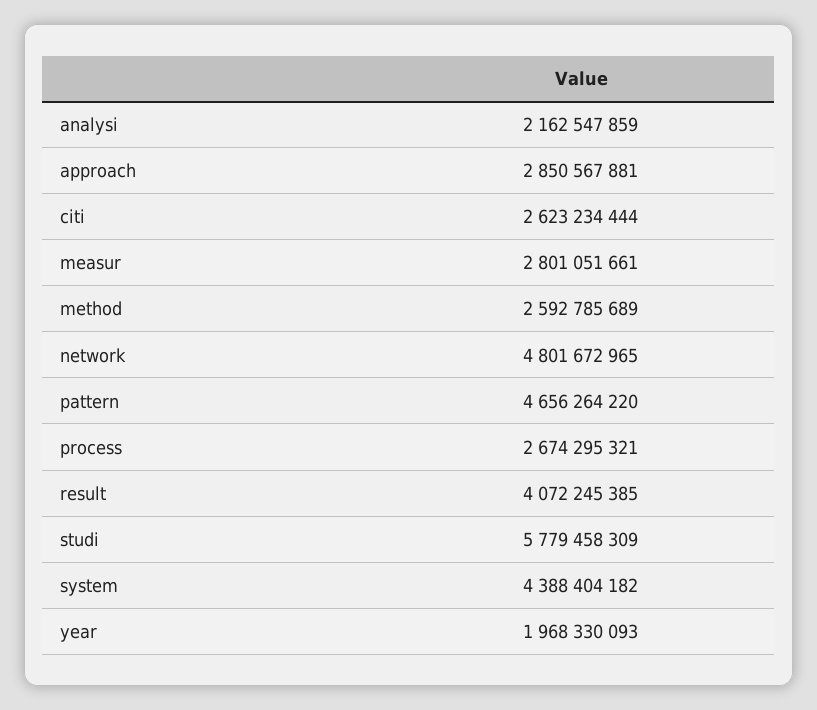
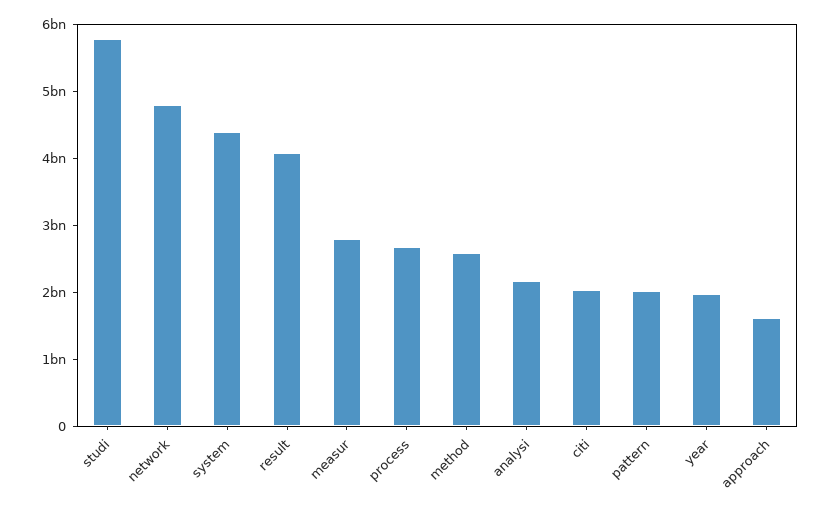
approach: 2850567881 -> 1600000000
citi: 2623234444 -> 2000000000
pattern: 4656264220 -> 2000000000

